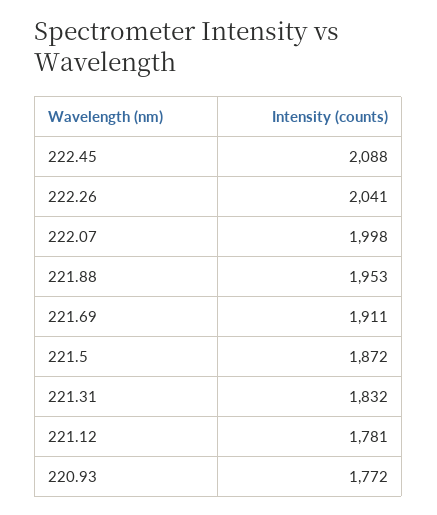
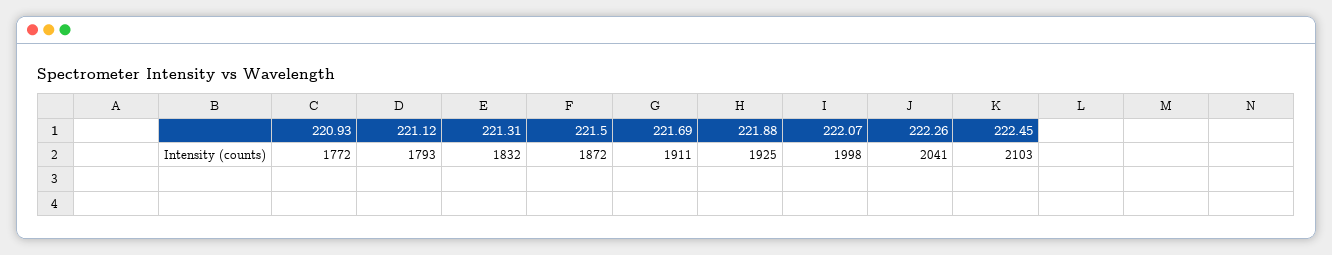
222.45: 2088 -> 2103
221.88: 1953 -> 1925
221.12: 1781 -> 1793

